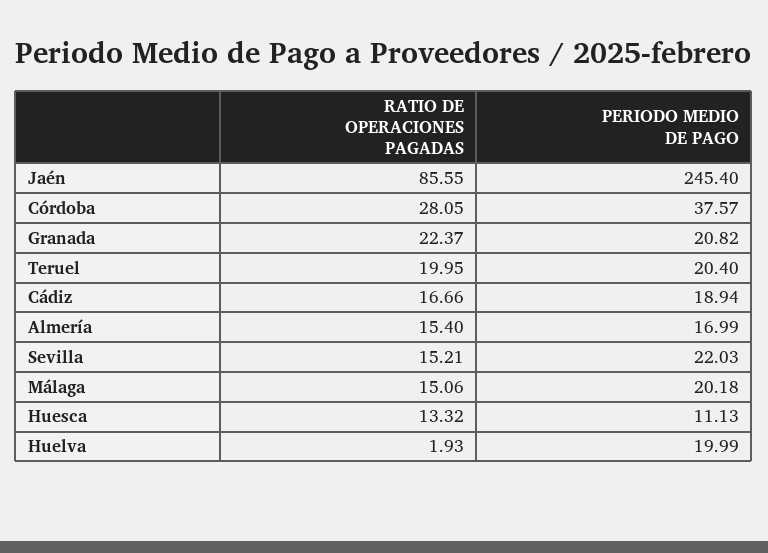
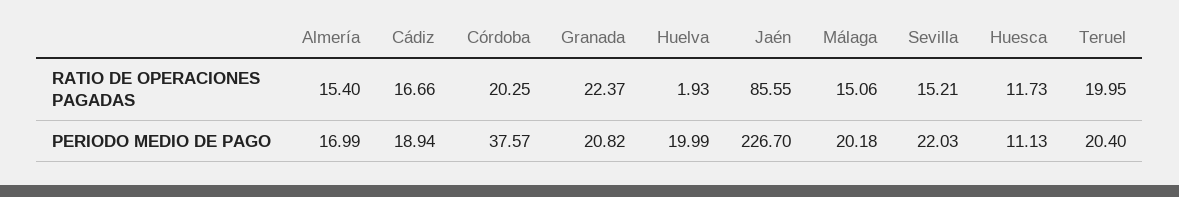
PERIODO MEDIO DE PAGO, Jaén: 245.4 -> 226.7
RATIO DE OPERACIONES PAGADAS, Córdoba: 28.05 -> 20.25
RATIO DE OPERACIONES PAGADAS, Huesca: 13.32 -> 11.73

